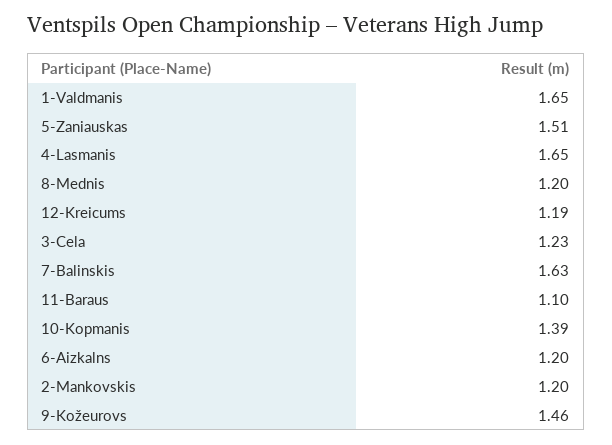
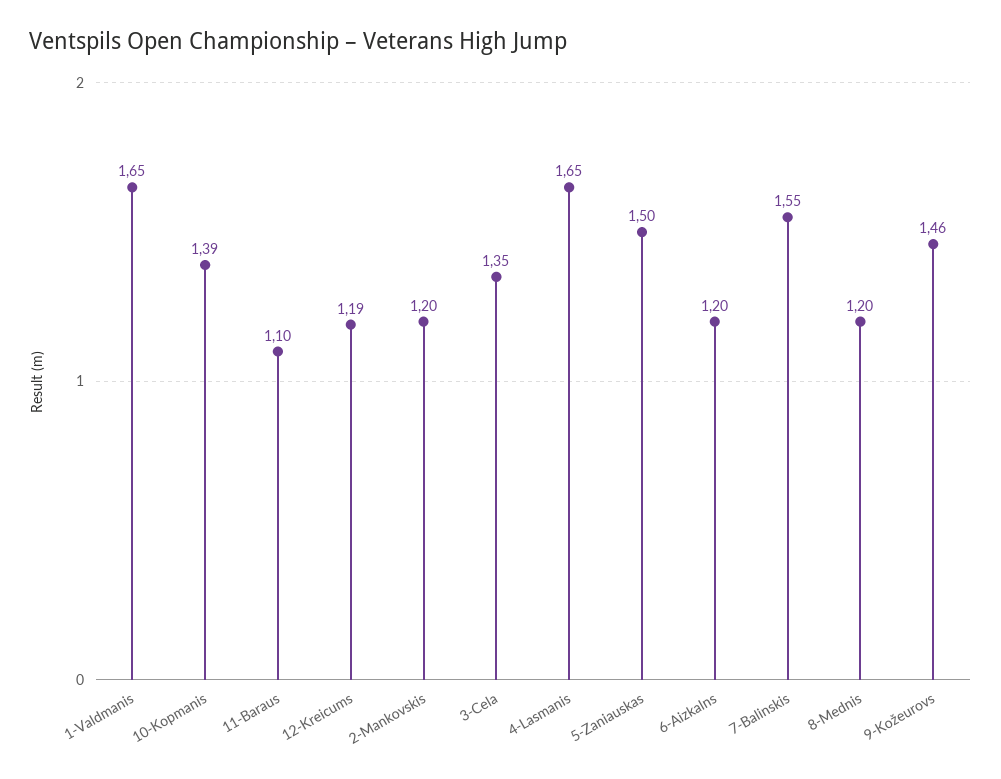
5-Zaniauskas: 1.51 -> 1.5
3-Cela: 1.23 -> 1.35
7-Balinskis: 1.63 -> 1.55

